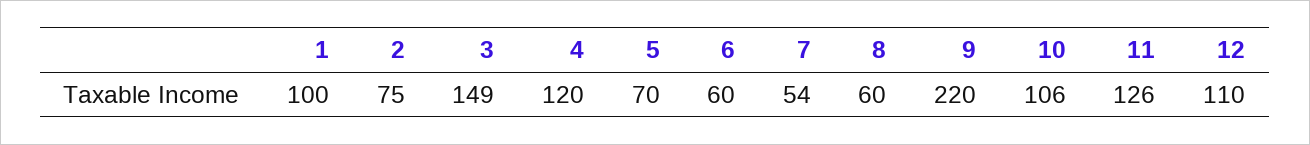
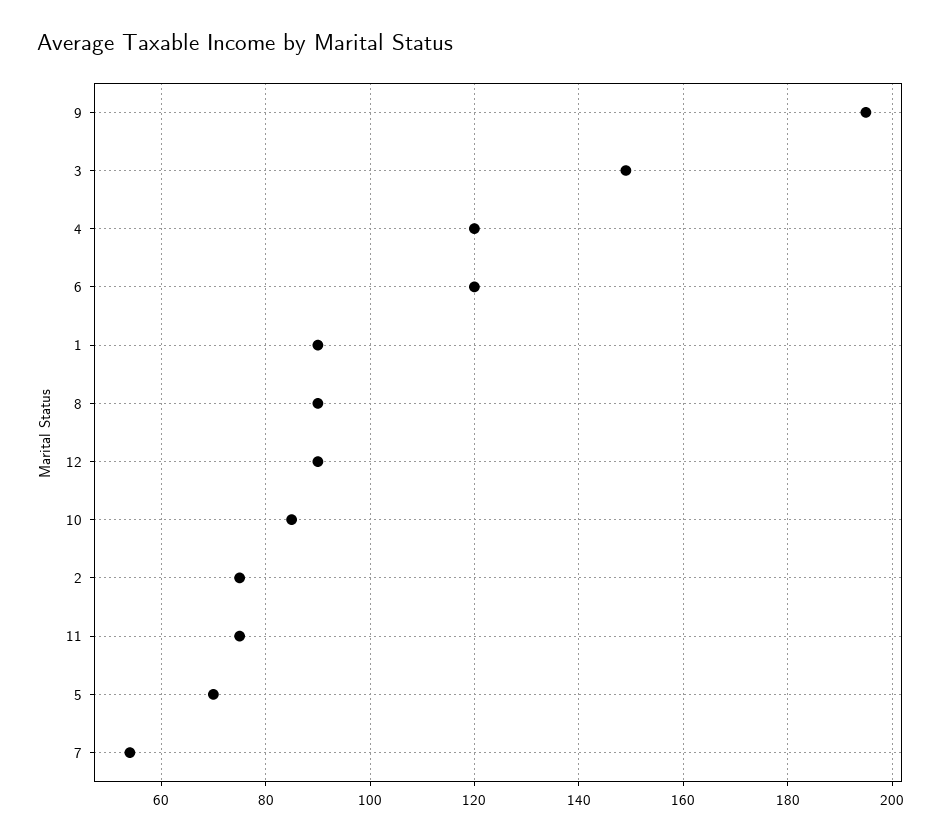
1: 100 -> 90
6: 60 -> 120
8: 60 -> 90
9: 220 -> 195
10: 106 -> 85
11: 126 -> 75
12: 110 -> 90

